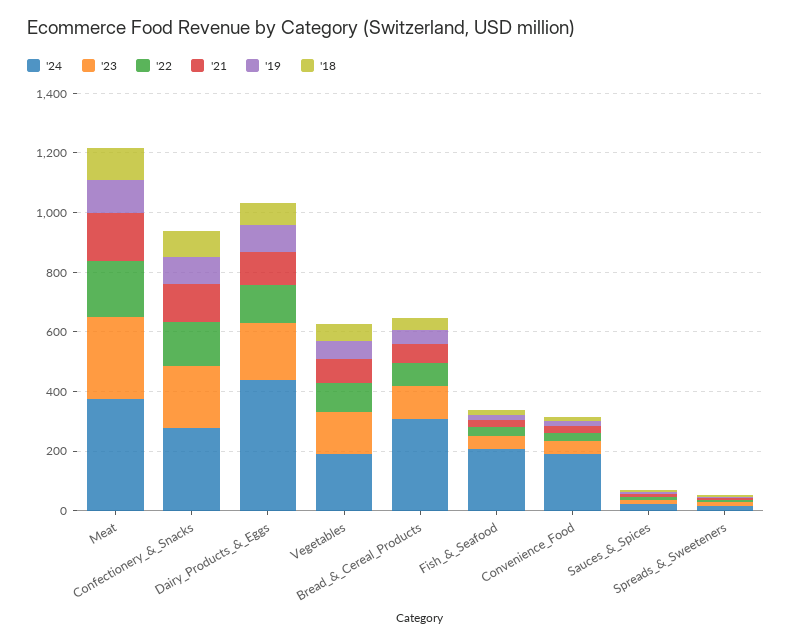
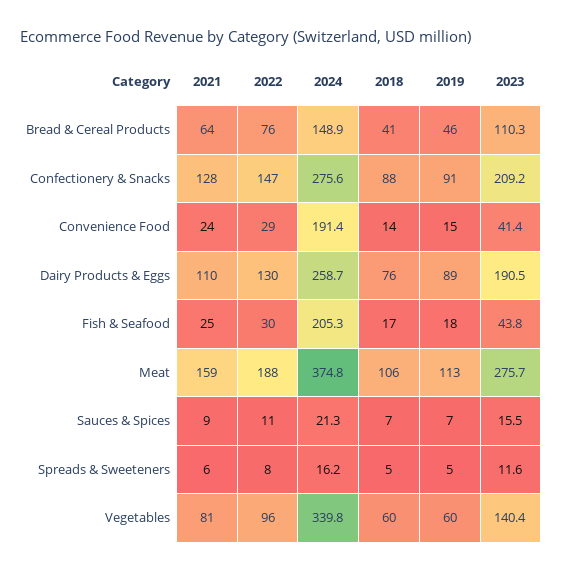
'24, Dairy_Products_&_Eggs: 450 -> 258.7
'24, Vegetables: 200 -> 339.8
'24, Bread_&_Cereal_Products: 300 -> 148.9

